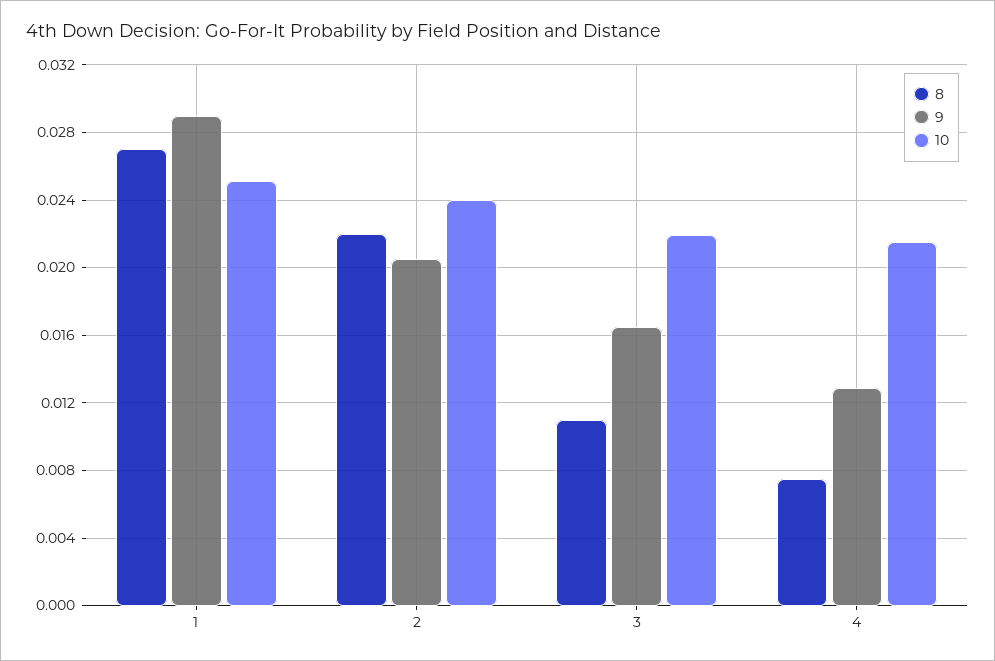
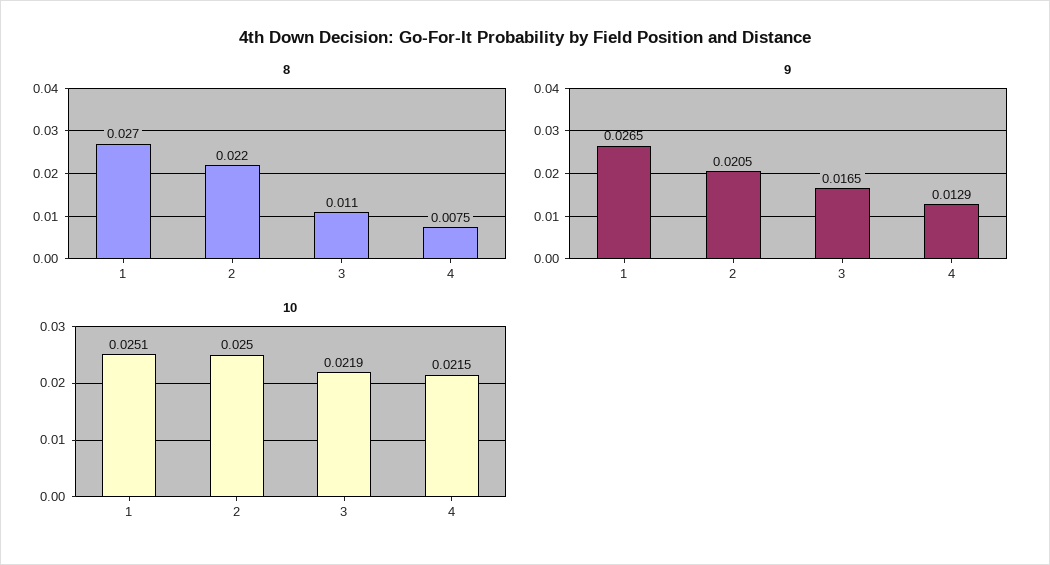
9, 1: 0.029 -> 0.0265
10, 2: 0.024 -> 0.025

